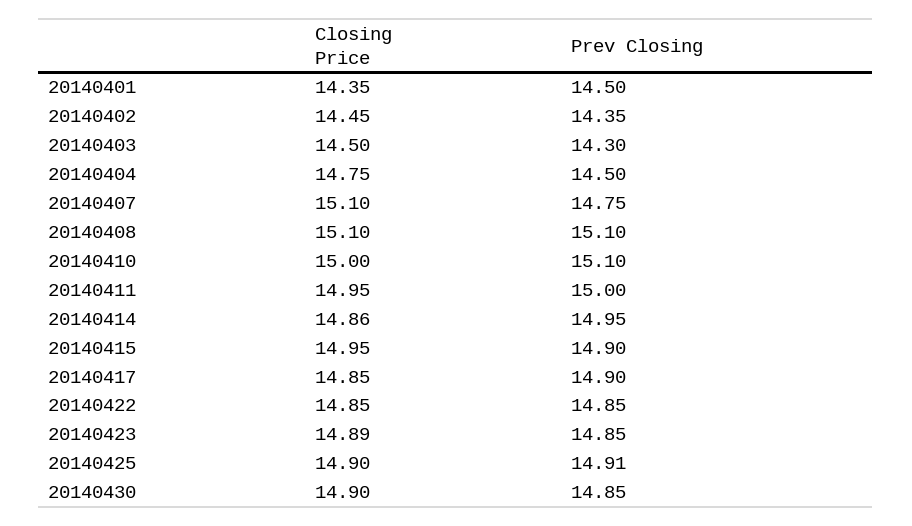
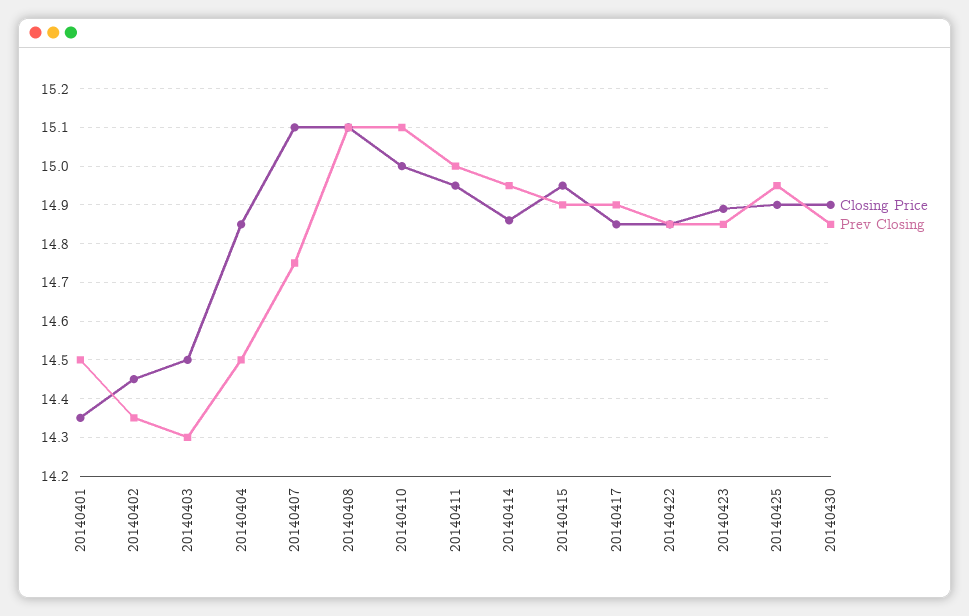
Closing Price, 20140404: 14.75 -> 14.85
Prev Closing, 20140425: 14.91 -> 14.95

